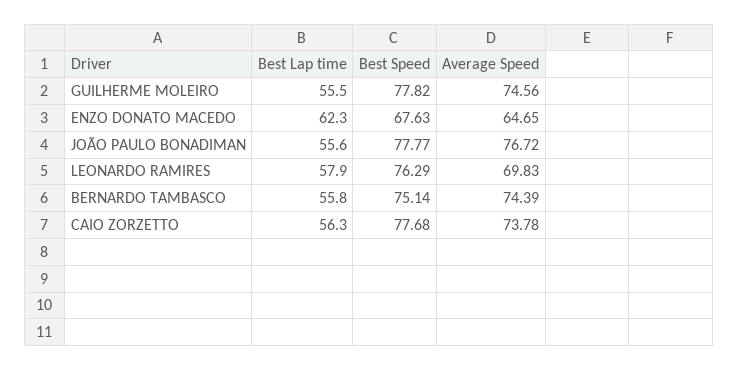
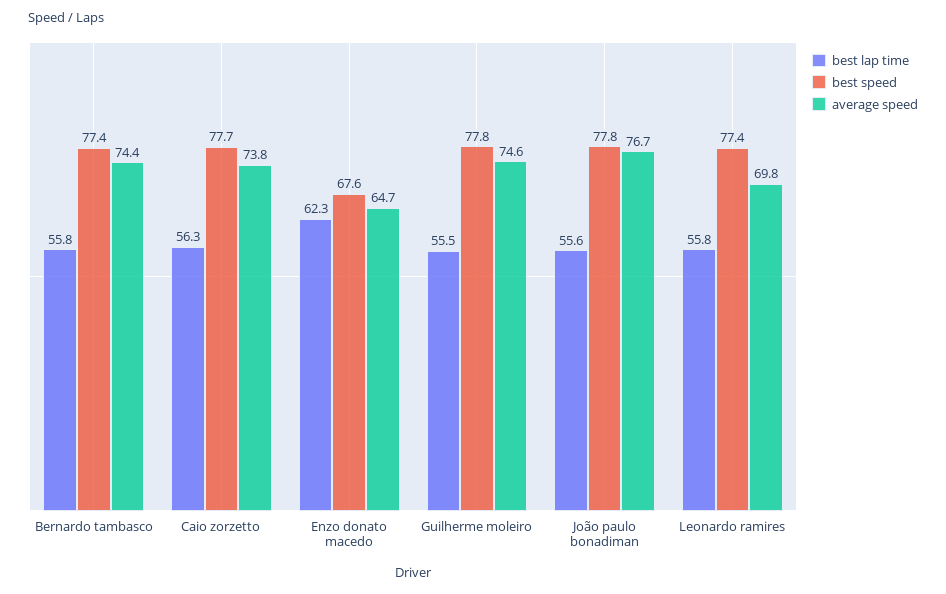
Best Lap time, LEONARDO RAMIRES: 57.9 -> 55.8
Best Speed, LEONARDO RAMIRES: 76.29 -> 77.4
Best Speed, BERNARDO TAMBASCO: 75.14 -> 77.4

